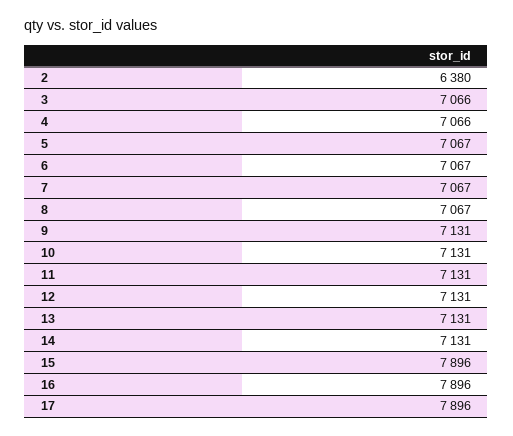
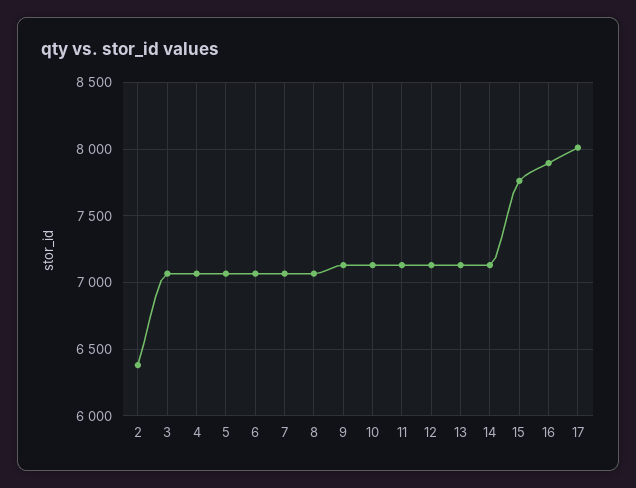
15: 7896 -> 7750
17: 7896 -> 8000

